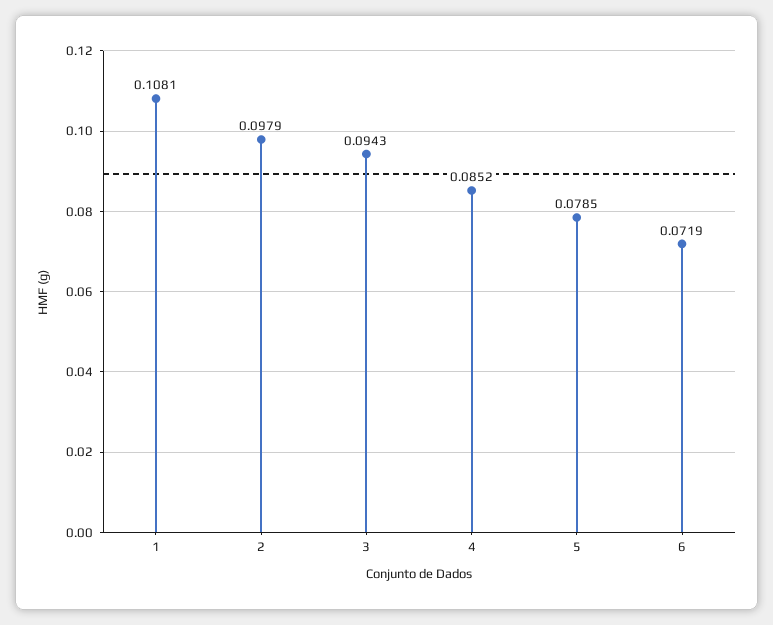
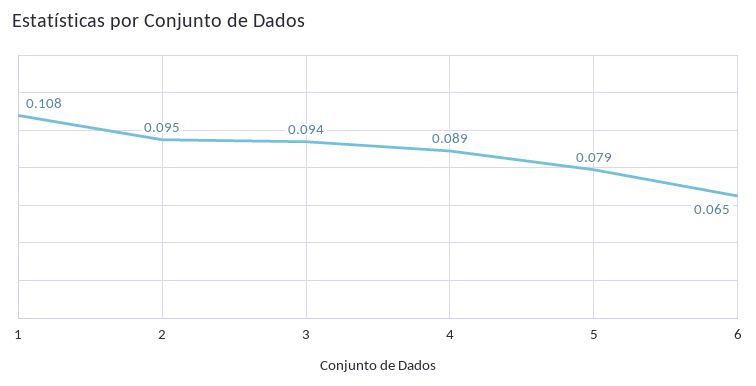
2: 0.0979 -> 0.095
4: 0.0852 -> 0.089
6: 0.0719 -> 0.065

